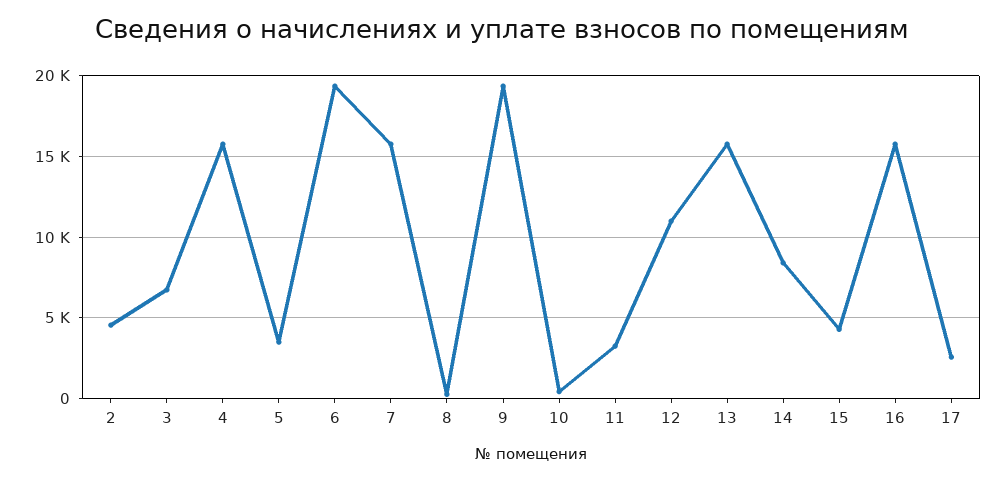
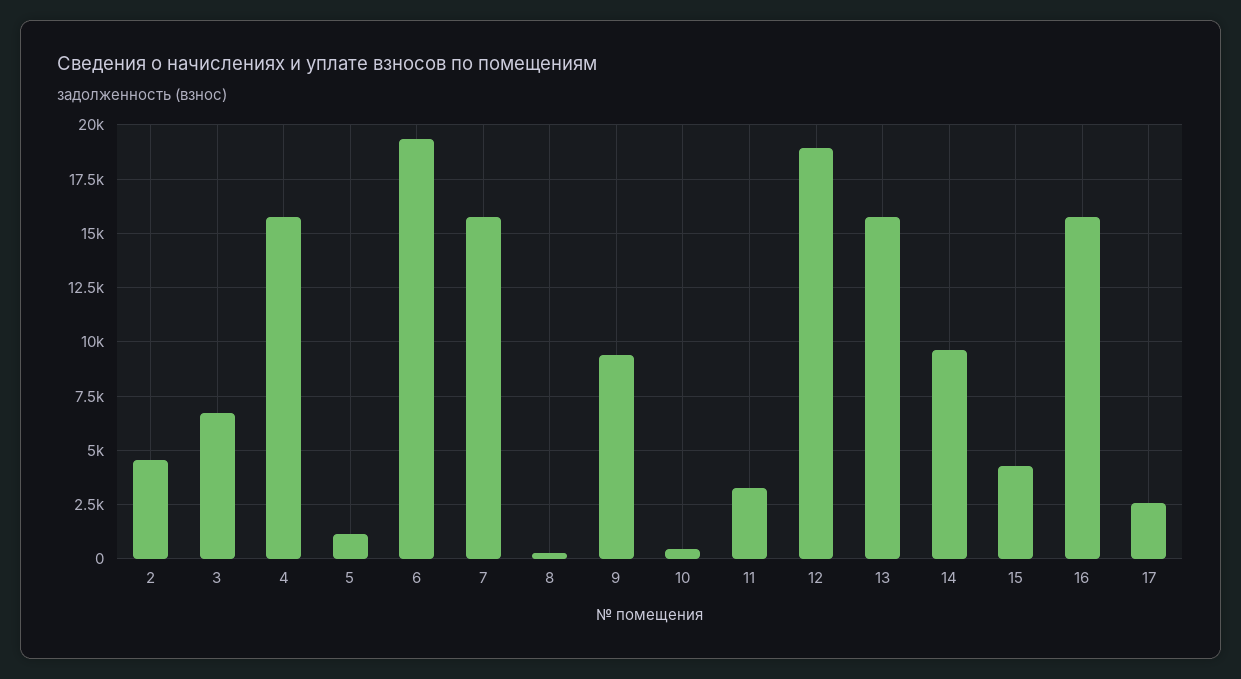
5: 3500 -> 1000
9: 19500 -> 9500
12: 11000 -> 19000
14: 8500 -> 9500

